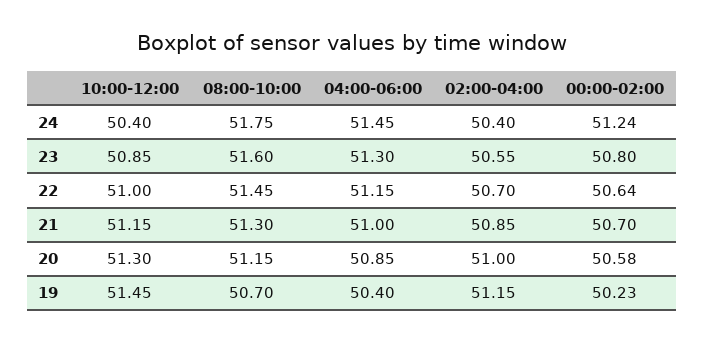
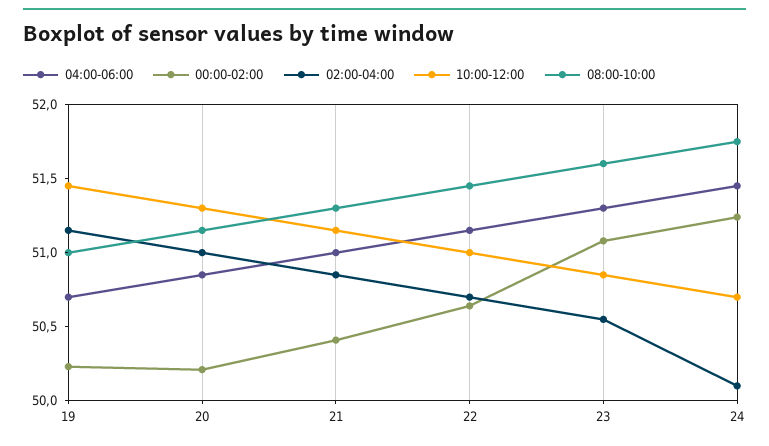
10:00-12:00, 24: 50.4 -> 50.7
02:00-04:00, 24: 50.4 -> 50.1
00:00-02:00, 23: 50.8 -> 51.1
00:00-02:00, 21: 50.7 -> 50.4
00:00-02:00, 20: 50.58 -> 50.2
08:00-10:00, 19: 50.7 -> 51
04:00-06:00, 19: 50.4 -> 50.7

